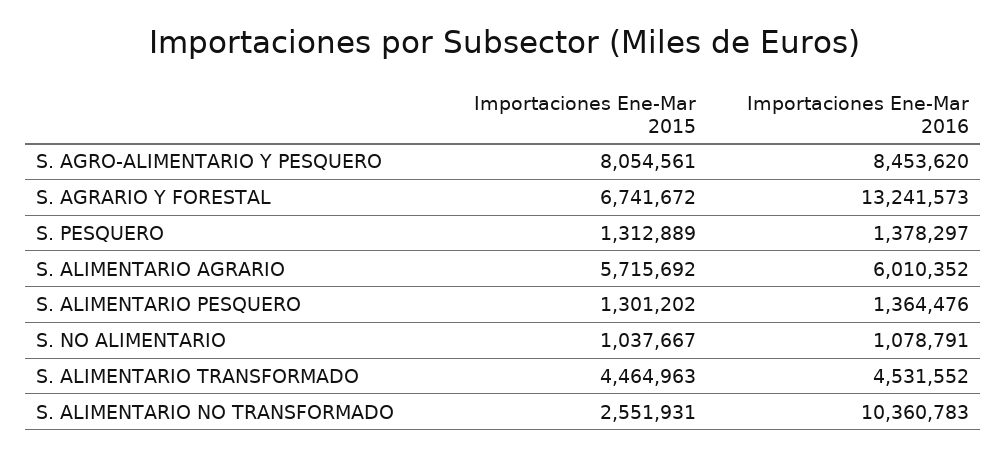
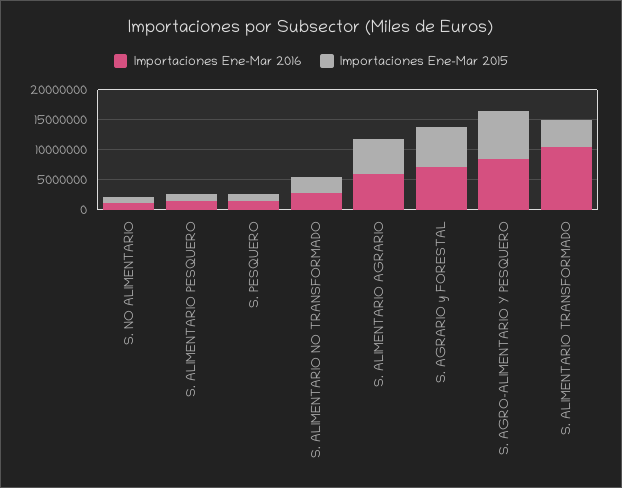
Importaciones Ene-Mar 2016, S. AGRARIO Y FORESTAL: 13241573 -> 7500000
Importaciones Ene-Mar 2016, S. ALIMENTARIO TRANSFORMADO: 4531552 -> 10000000
Importaciones Ene-Mar 2016, S. ALIMENTARIO NO TRANSFORMADO: 10360783 -> 2500000

